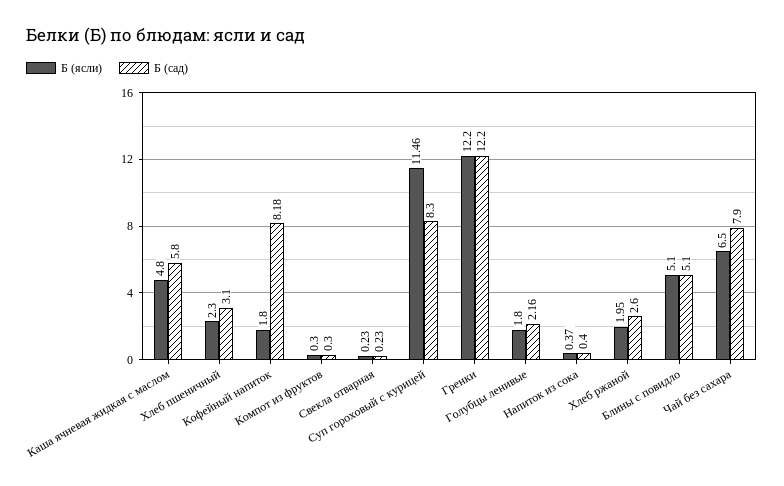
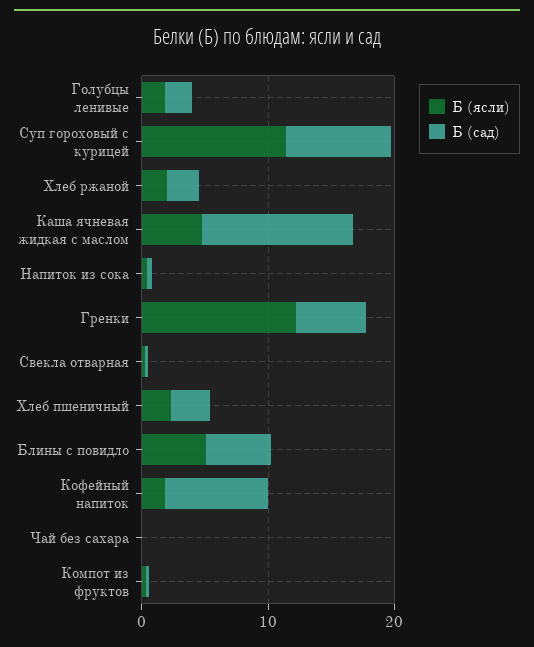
Б (сад), Каша ячневая жидкая с маслом: 5.8 -> 12
Б (сад), Гренки: 12.2 -> 6
Б (ясли), Чай без сахара: 6.5 -> 0
Б (сад), Чай без сахара: 7.9 -> 0

